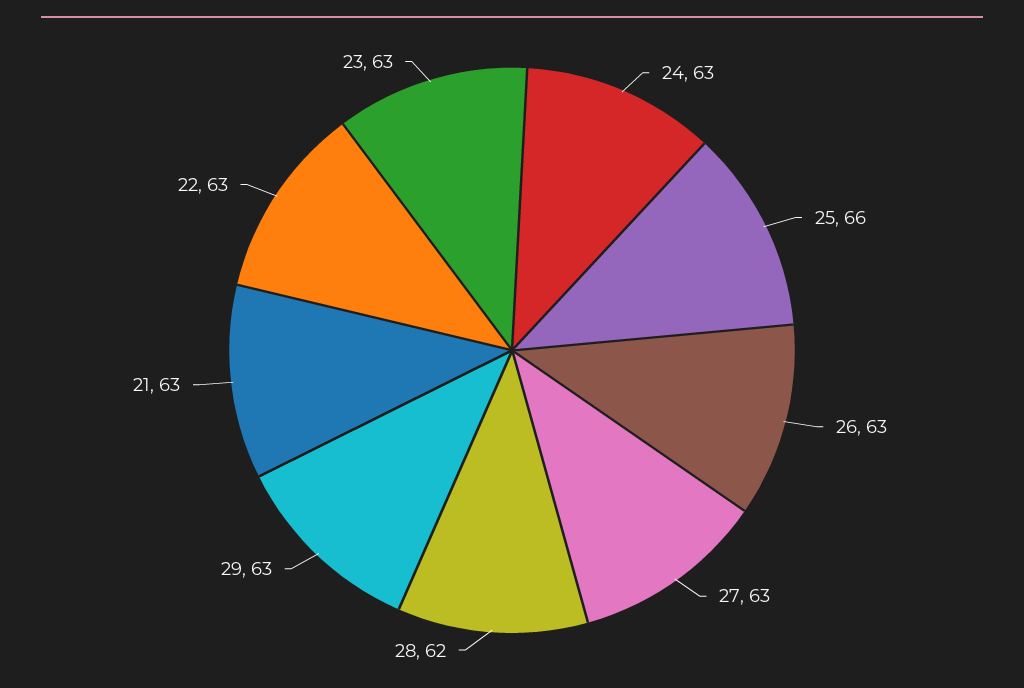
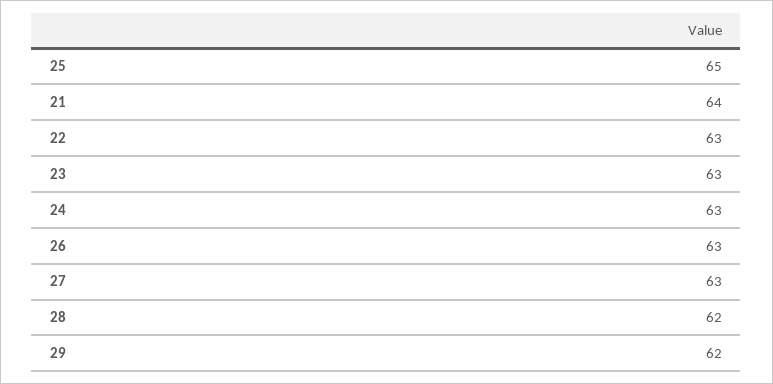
25: 66 -> 65
29: 63 -> 62
21: 63 -> 64

